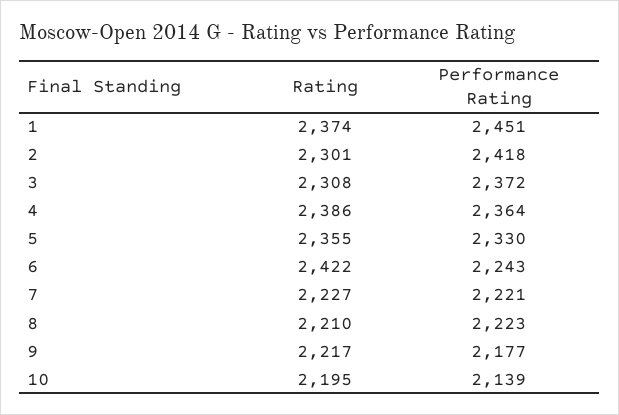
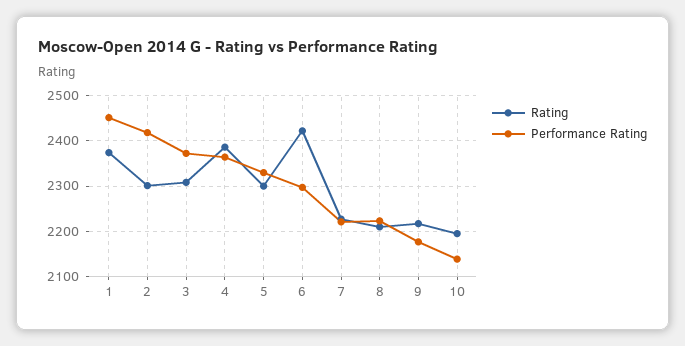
Rating, 5: 2355 -> 2300
Performance Rating, 6: 2243 -> 2300

